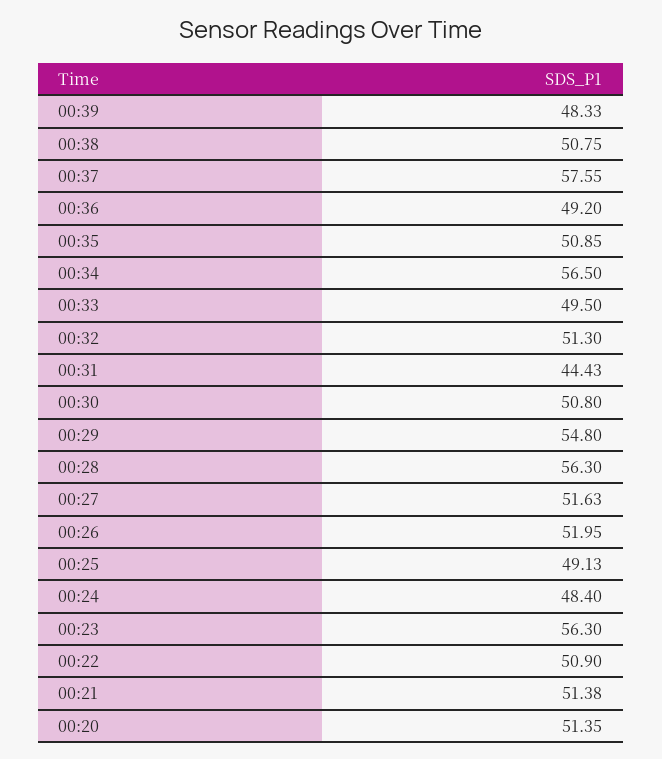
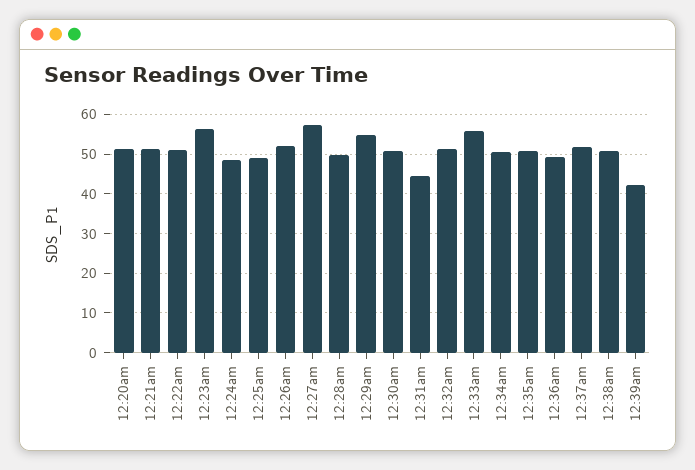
00:39: 48.33 -> 42
00:37: 57.55 -> 52
00:34: 56.5 -> 50
00:33: 49.5 -> 56
00:28: 56.3 -> 50
00:27: 51.63 -> 58

